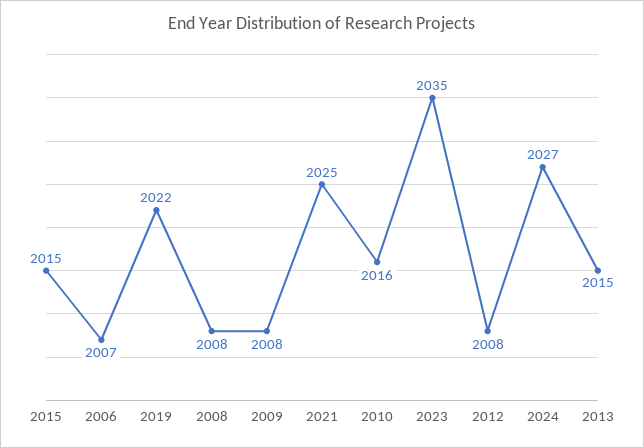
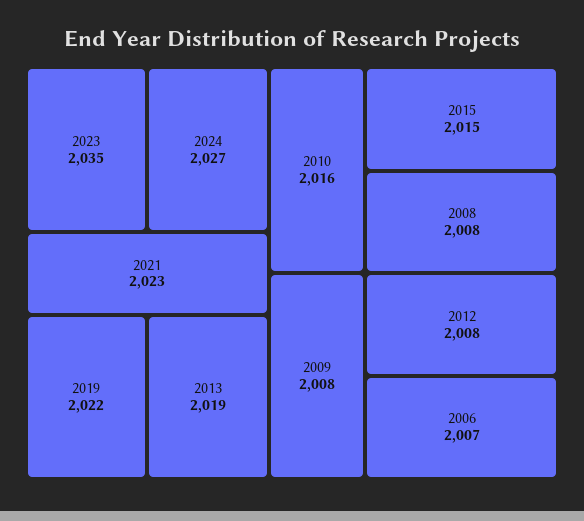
2021: 2025 -> 2023
2013: 2015 -> 2019

